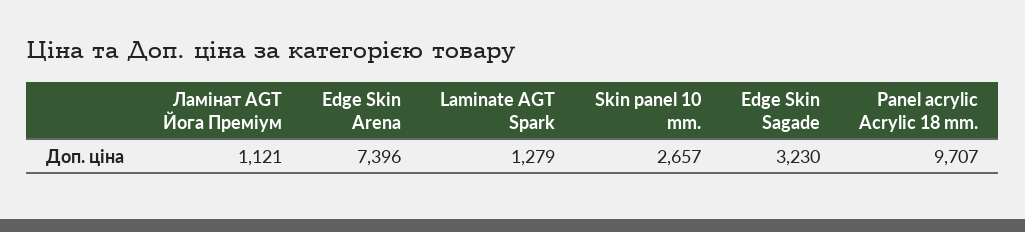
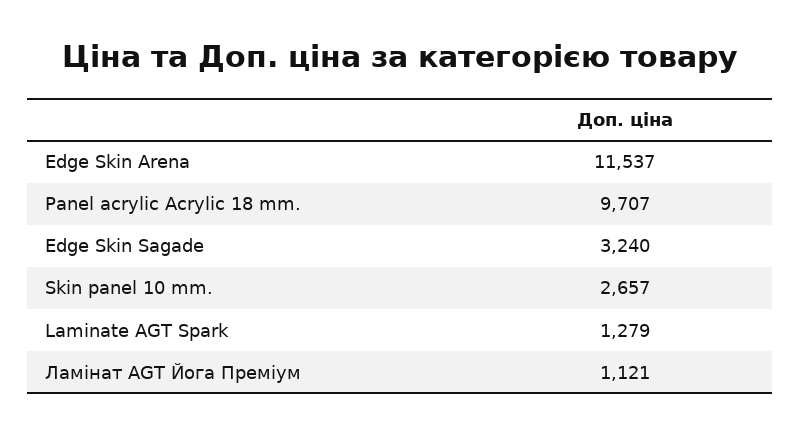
Edge Skin Arena: 7396 -> 11537
Edge Skin Sagade: 3230 -> 3240

